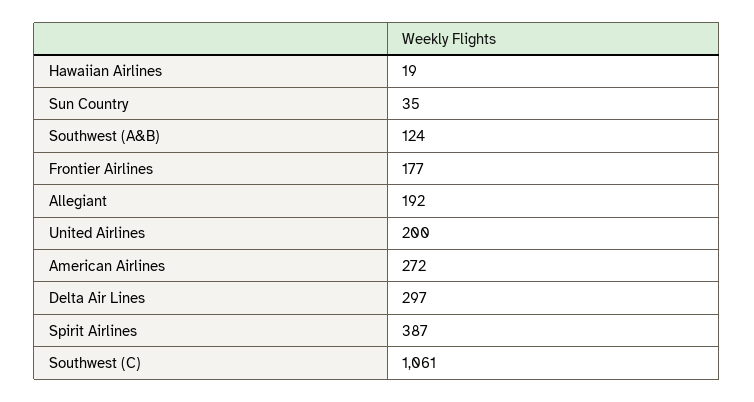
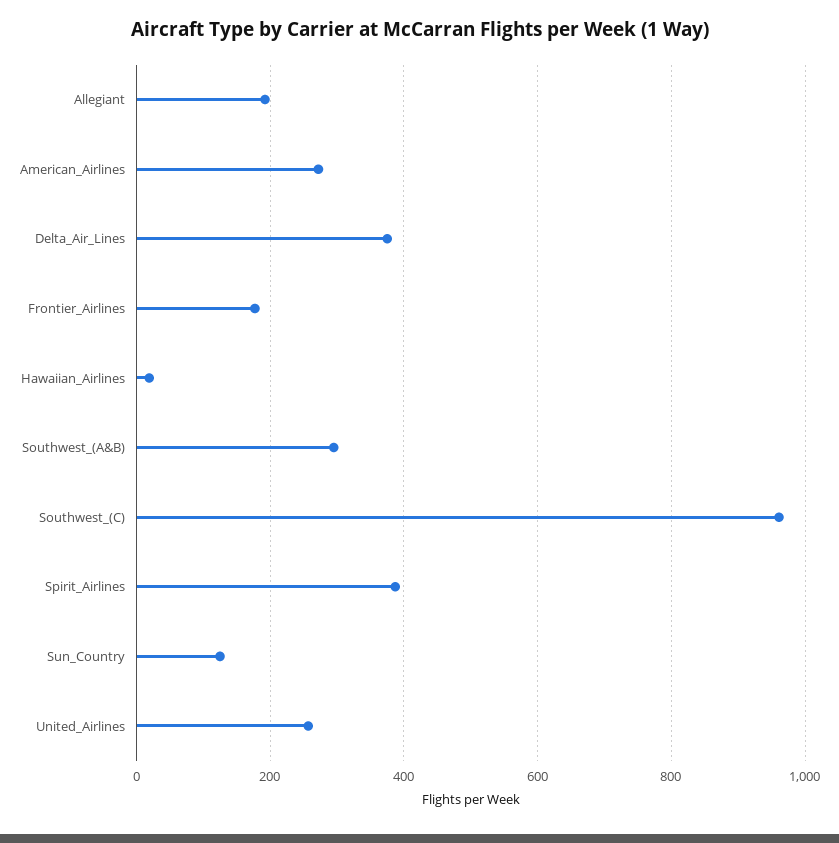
Sun Country: 35 -> 120
Southwest (A&B): 124 -> 300
United Airlines: 200 -> 260
Delta Air Lines: 297 -> 380
Southwest (C): 1061 -> 960

